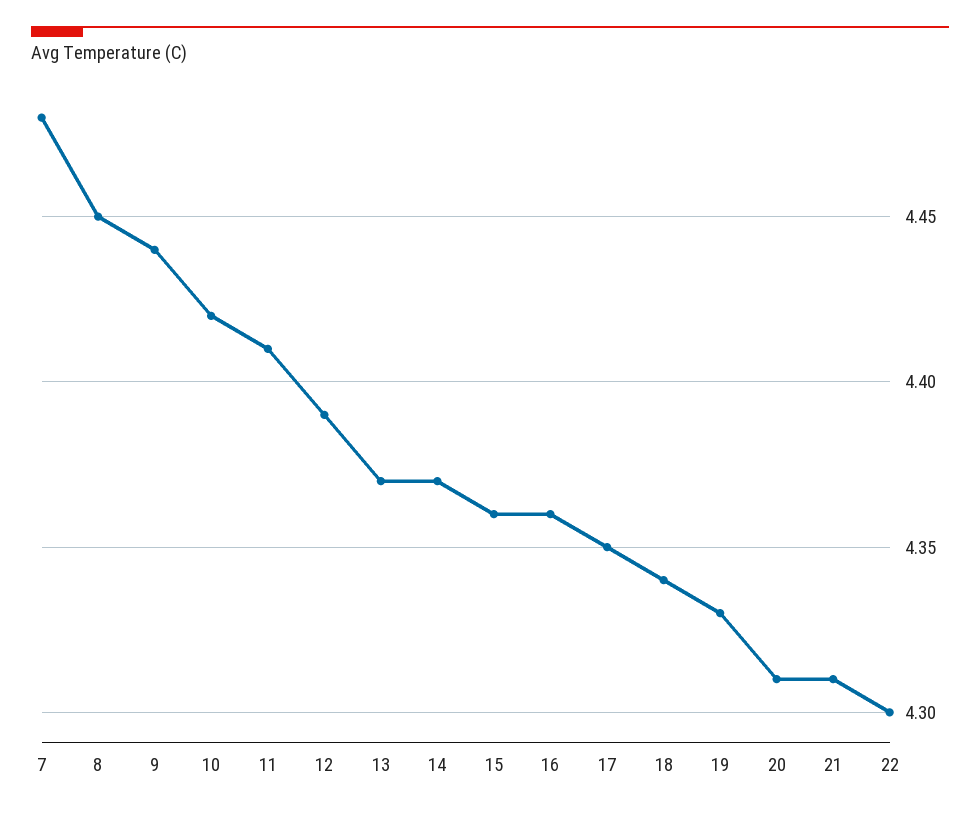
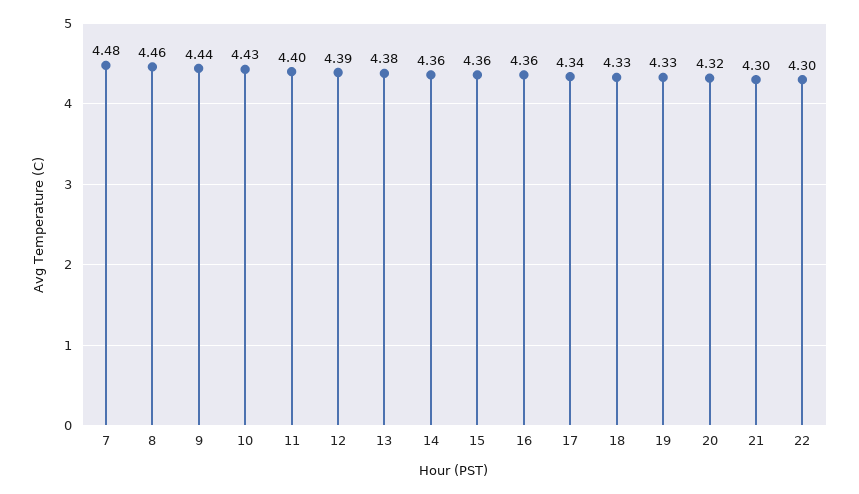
8: 4.45 -> 4.46
10: 4.42 -> 4.43
11: 4.41 -> 4.4
13: 4.37 -> 4.38
14: 4.37 -> 4.36
17: 4.35 -> 4.34
18: 4.34 -> 4.33
20: 4.31 -> 4.32
21: 4.31 -> 4.3

